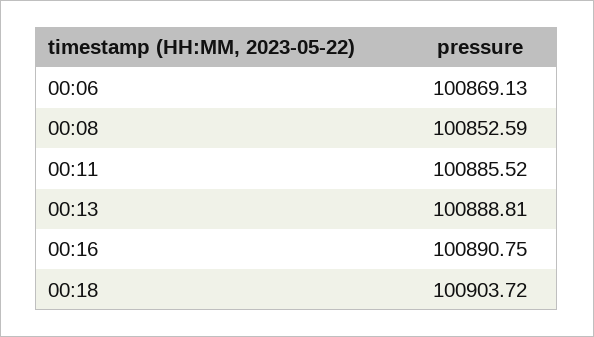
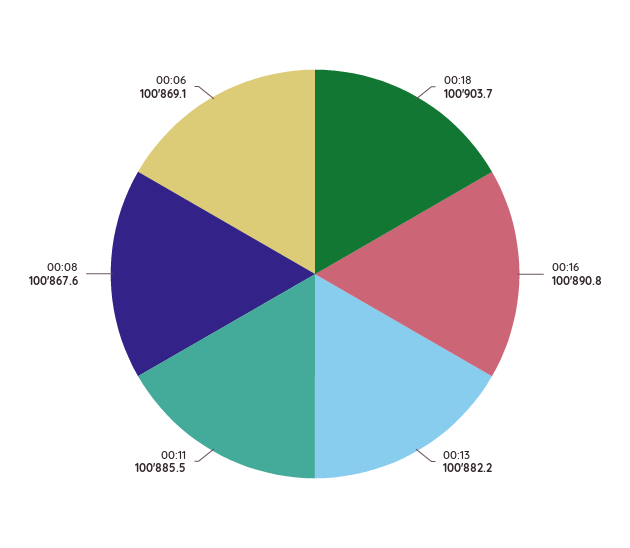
00:08: 100852.59 -> 100867.6
00:13: 100888.81 -> 100882.2

